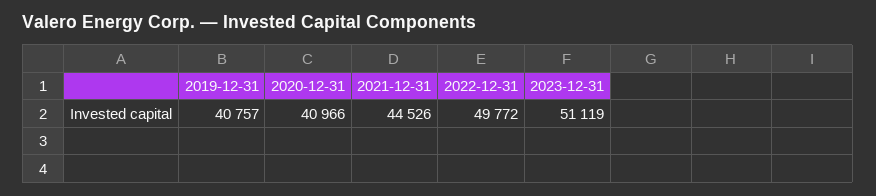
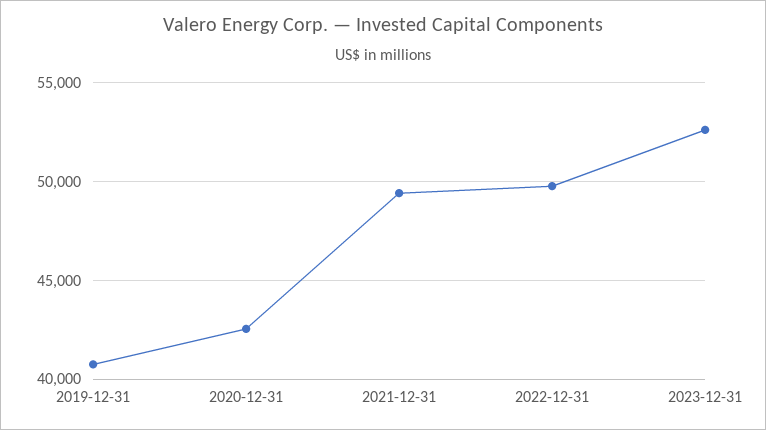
2020-12-31: 40966 -> 42500
2021-12-31: 44526 -> 49500
2023-12-31: 51119 -> 52500

